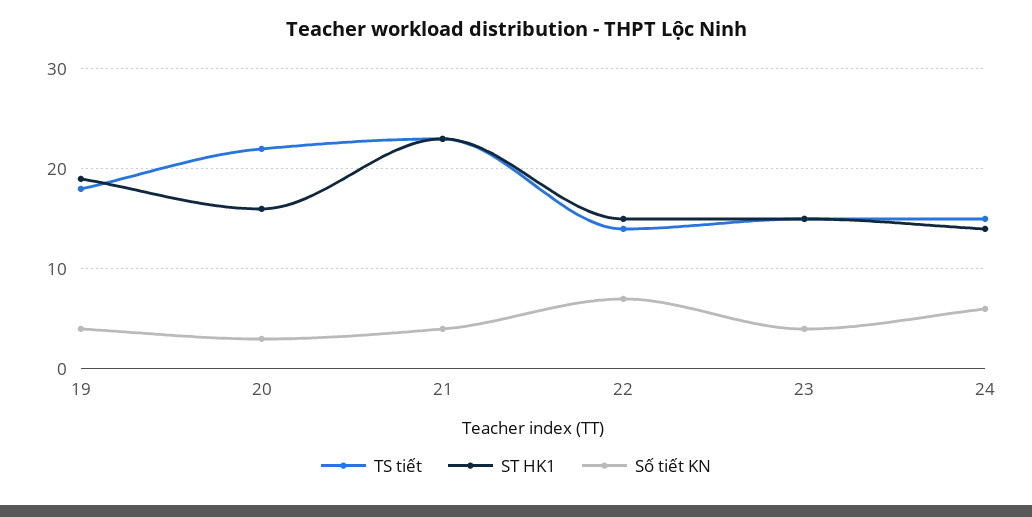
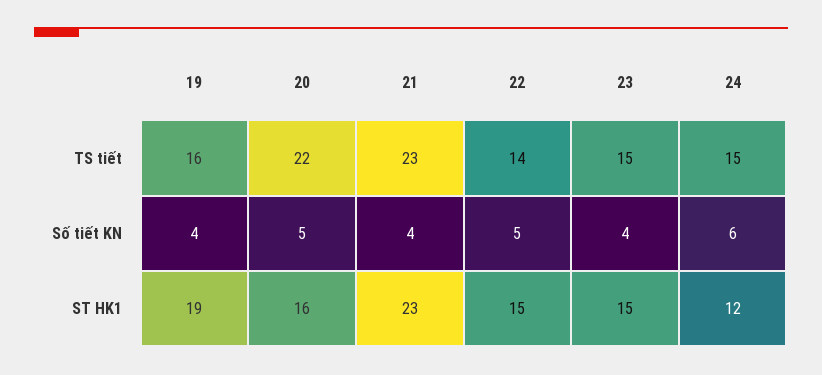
TS tiết, 19: 18 -> 16
Số tiết KN, 20: 3 -> 5
Số tiết KN, 22: 7 -> 5
ST HK1, 24: 14 -> 12

